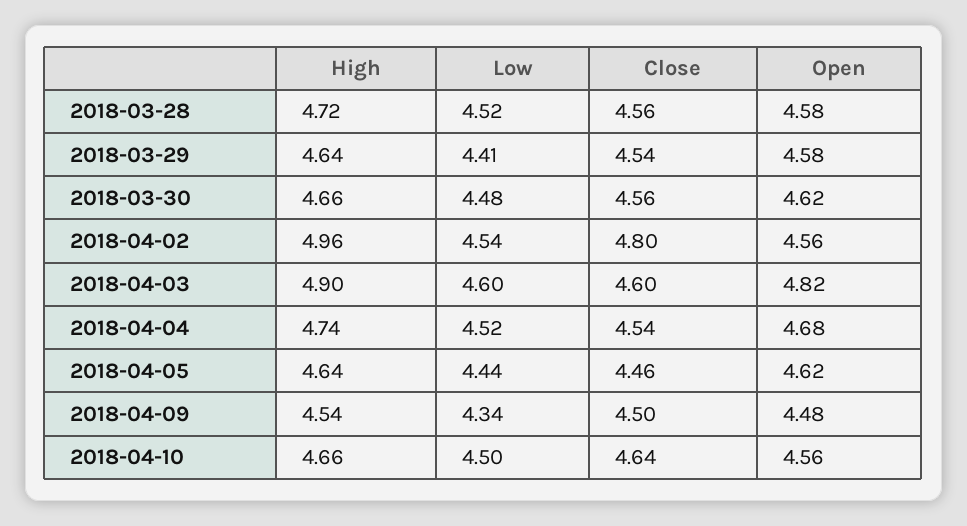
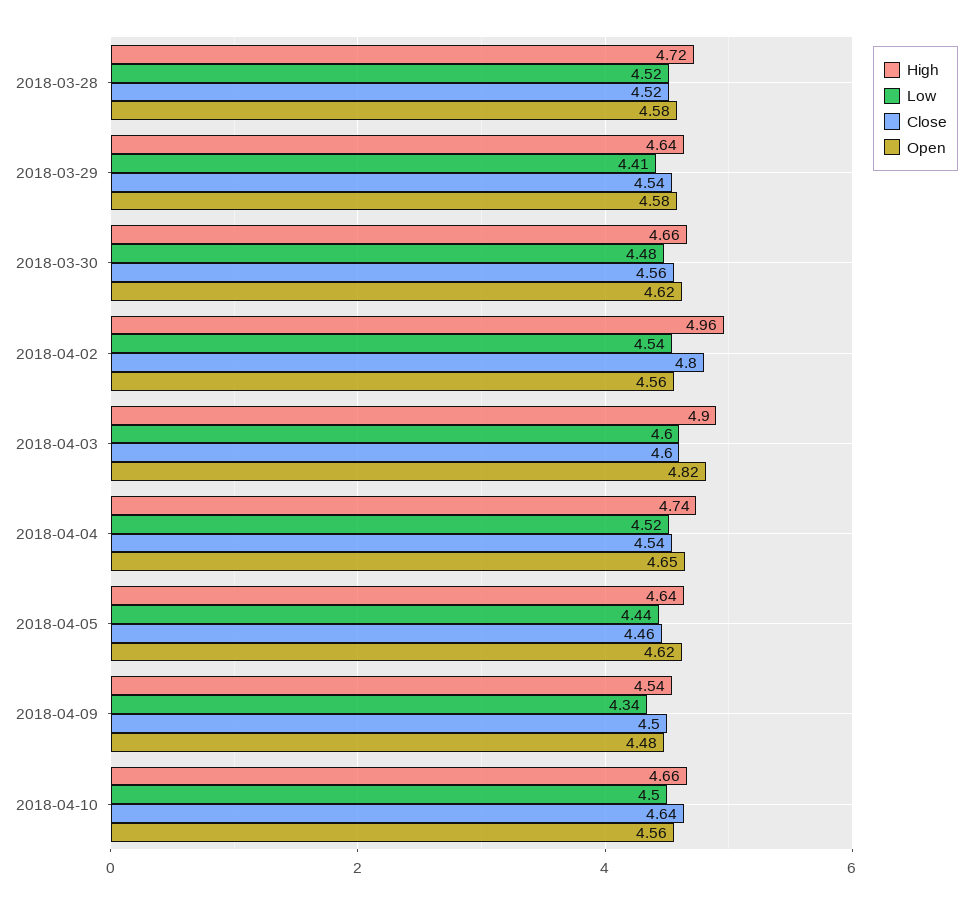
Close, 2018-03-28: 4.56 -> 4.52
Open, 2018-04-04: 4.68 -> 4.65

